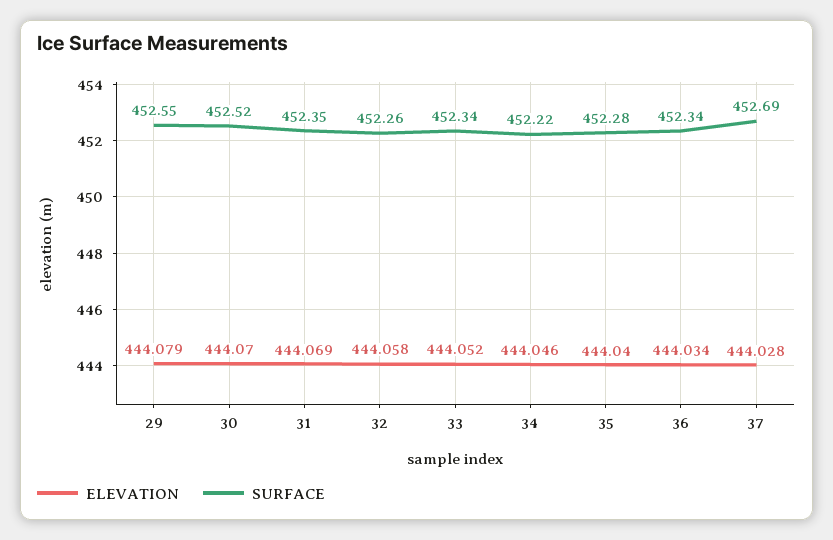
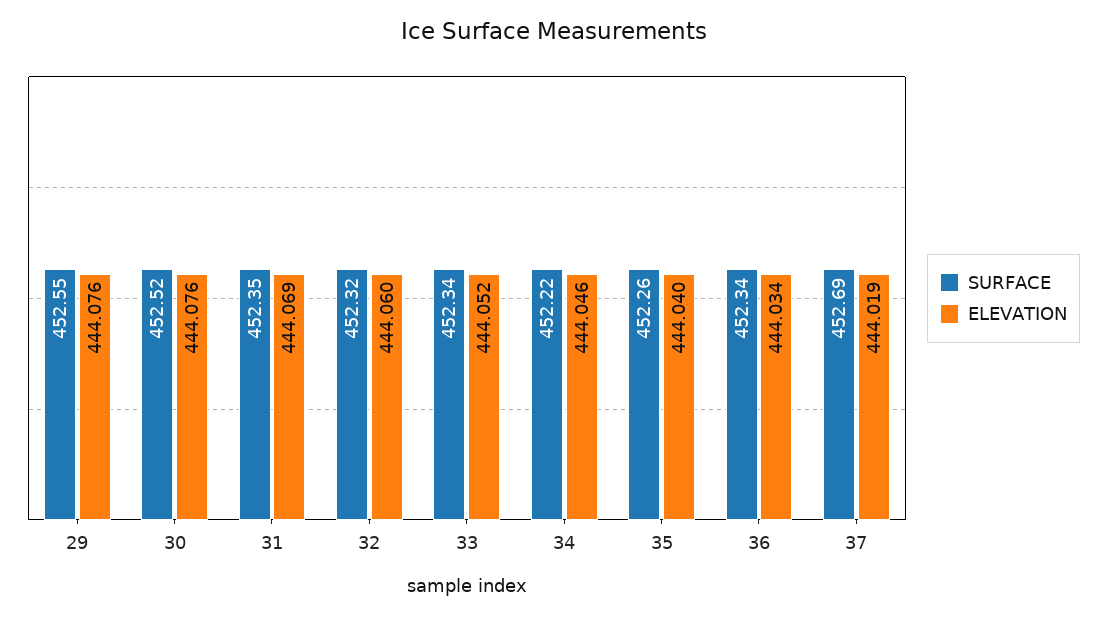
ELEVATION, 29: 444.079 -> 444.076
ELEVATION, 30: 444.07 -> 444.076
ELEVATION, 32: 444.058 -> 444.06
SURFACE, 32: 452.26 -> 452.32
SURFACE, 35: 452.28 -> 452.26
ELEVATION, 37: 444.028 -> 444.019

